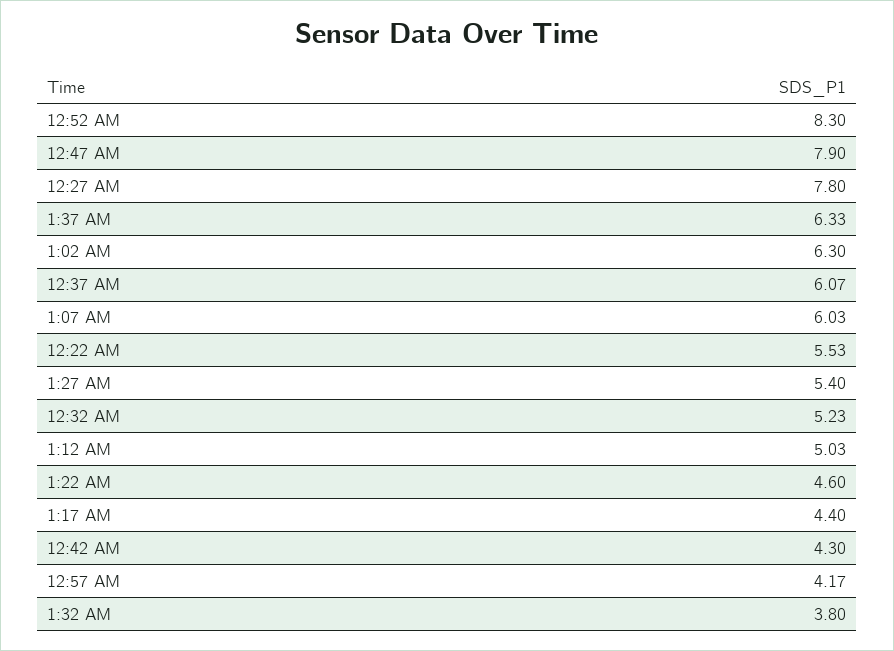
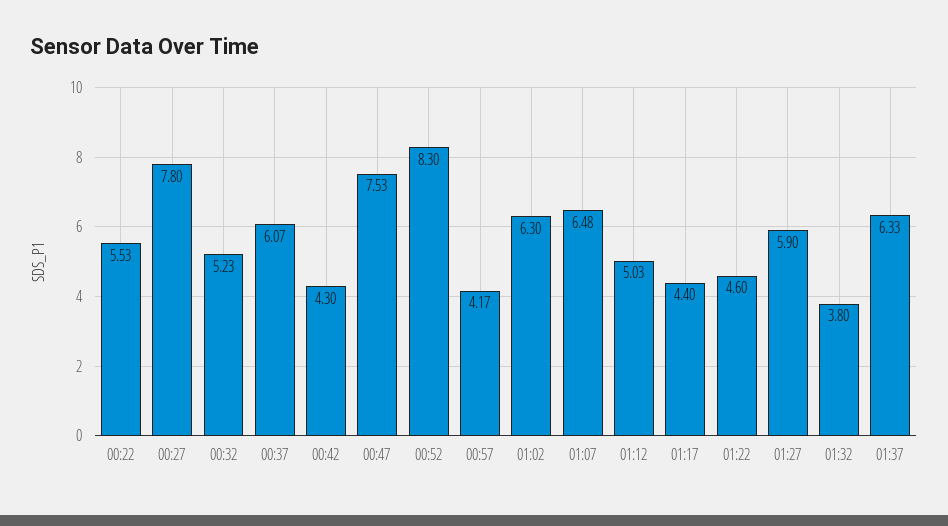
12:47 AM: 7.9 -> 7.53
1:07 AM: 6.03 -> 6.48
1:27 AM: 5.4 -> 5.9

